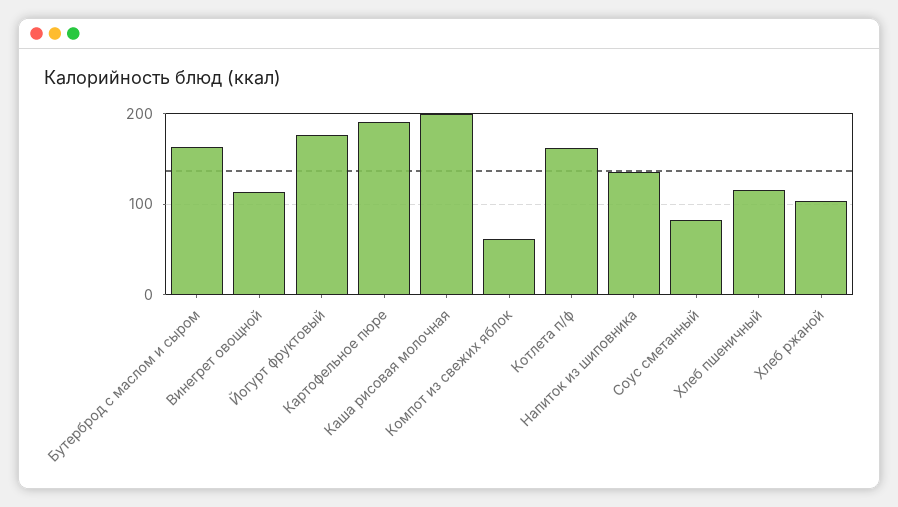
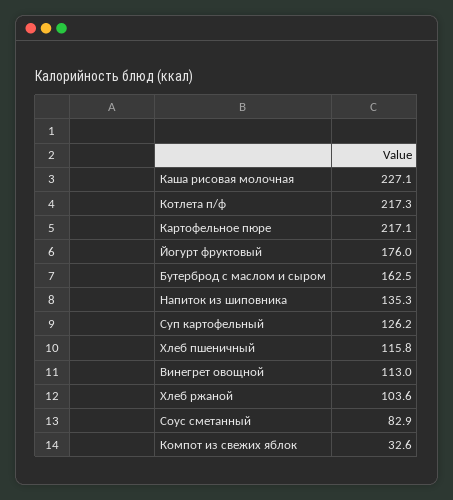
Картофельное пюре: 190 -> 217.1
Каша рисовая молочная: 200 -> 227.1
Компот из свежих яблок: 60 -> 32.6
Котлета п/ф: 160 -> 217.3
Суп картофельный: none -> 126.2

